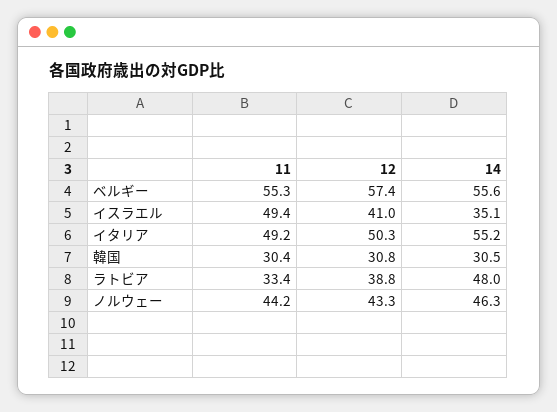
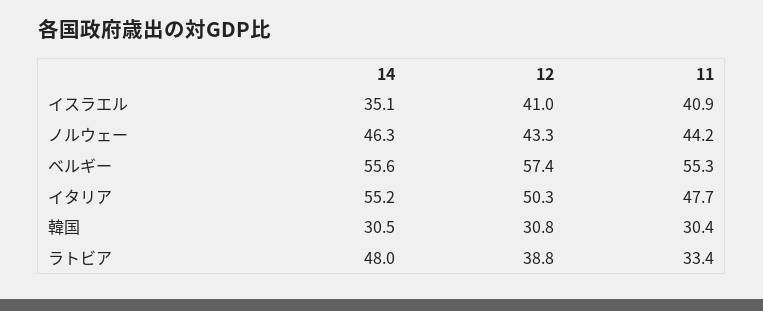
11, イスラエル: 49.4 -> 40.9
11, イタリア: 49.2 -> 47.7

